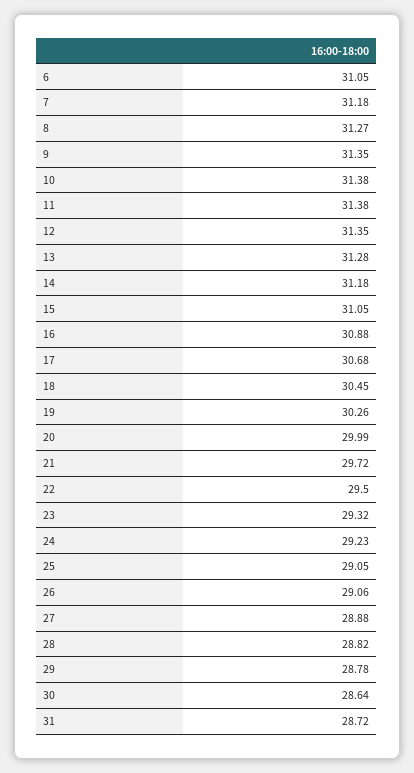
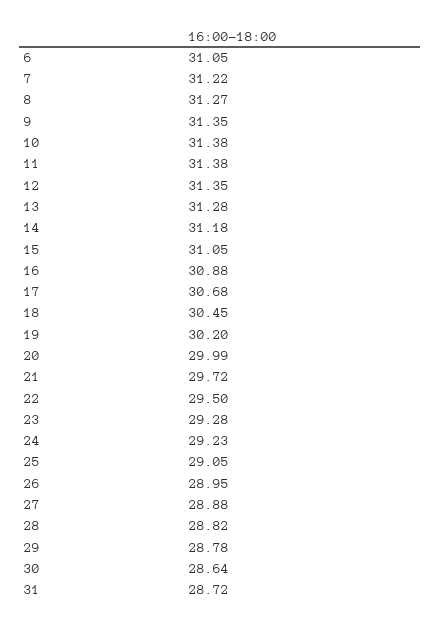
7: 31.18 -> 31.22
19: 30.26 -> 30.2
23: 29.32 -> 29.28
26: 29.06 -> 28.95

